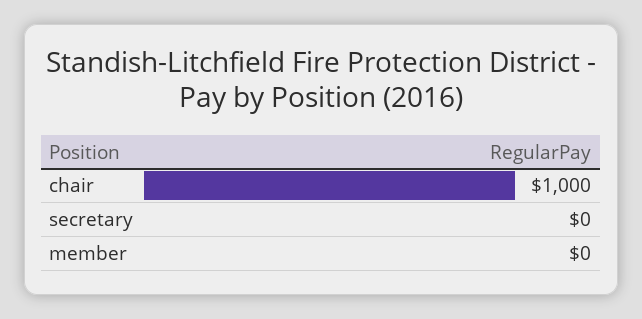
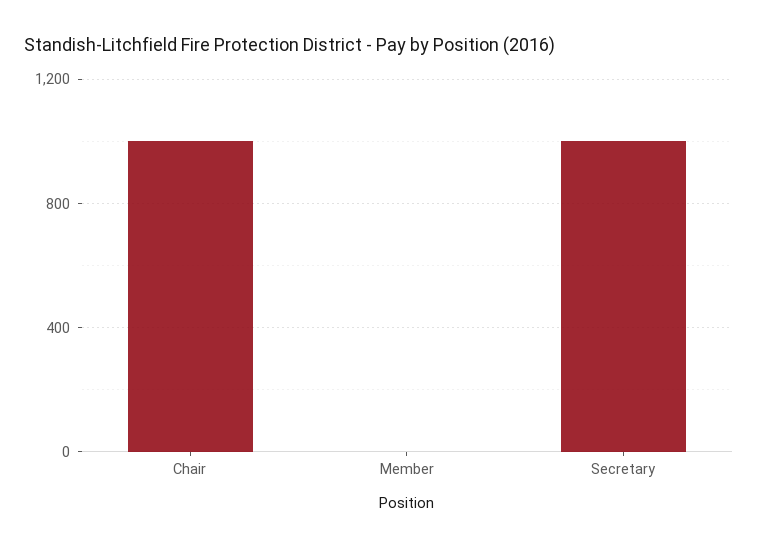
secretary: 0 -> 1000

